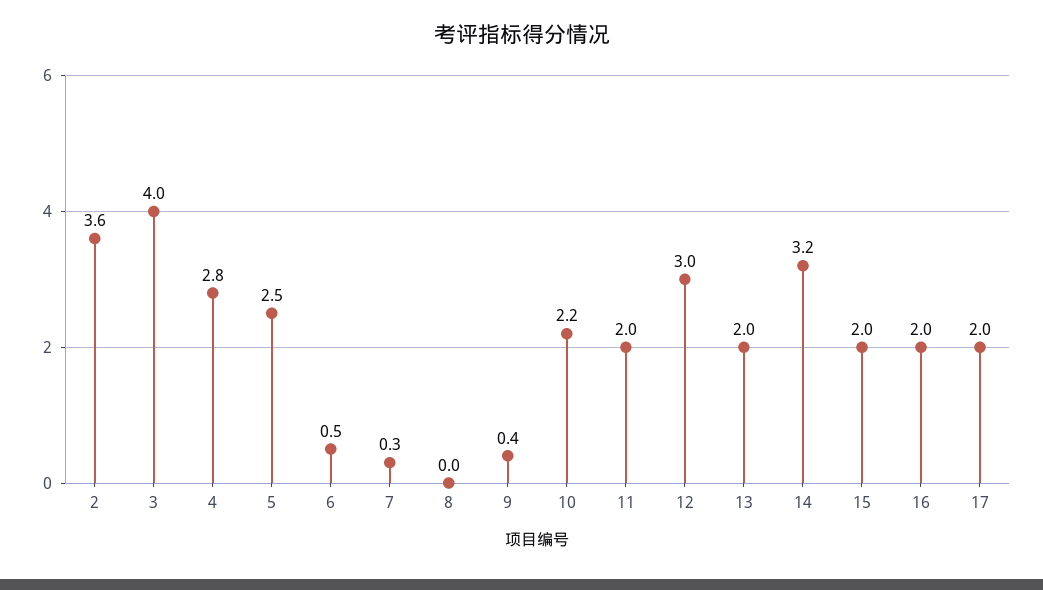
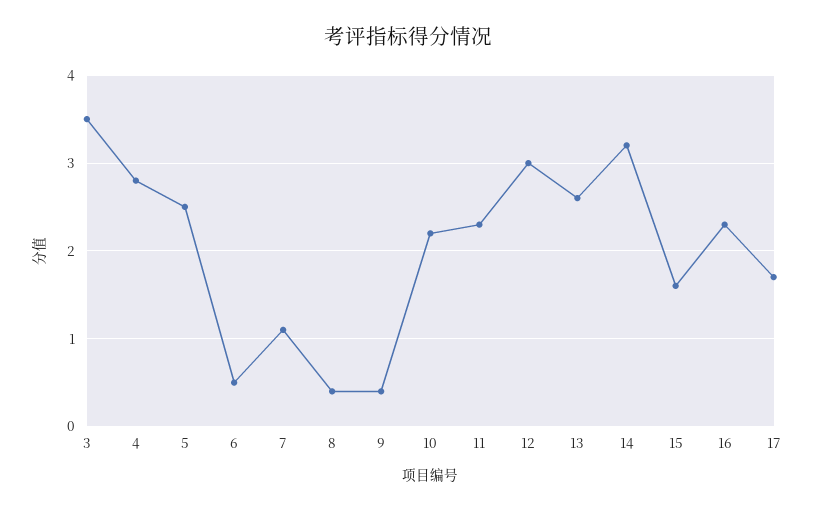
2: 3.6 -> none
3: 4 -> 3.5
7: 0.3 -> 1.1
8: 0 -> 0.4
11: 2 -> 2.3
13: 2 -> 2.6
15: 2 -> 1.6
16: 2 -> 2.3
17: 2 -> 1.7

